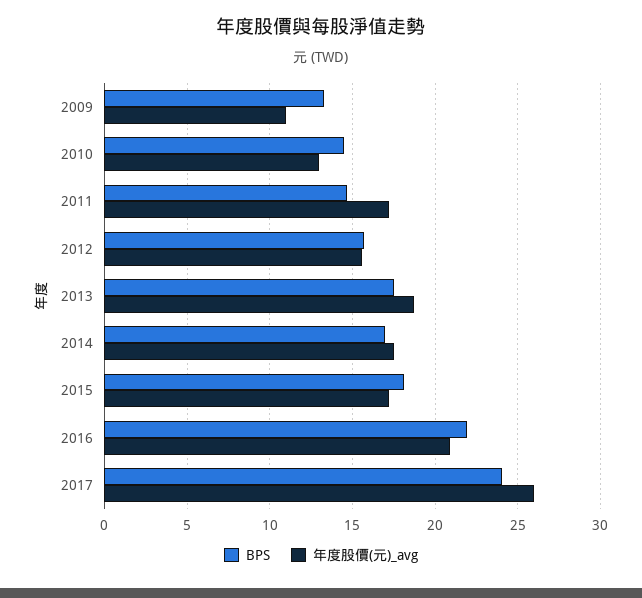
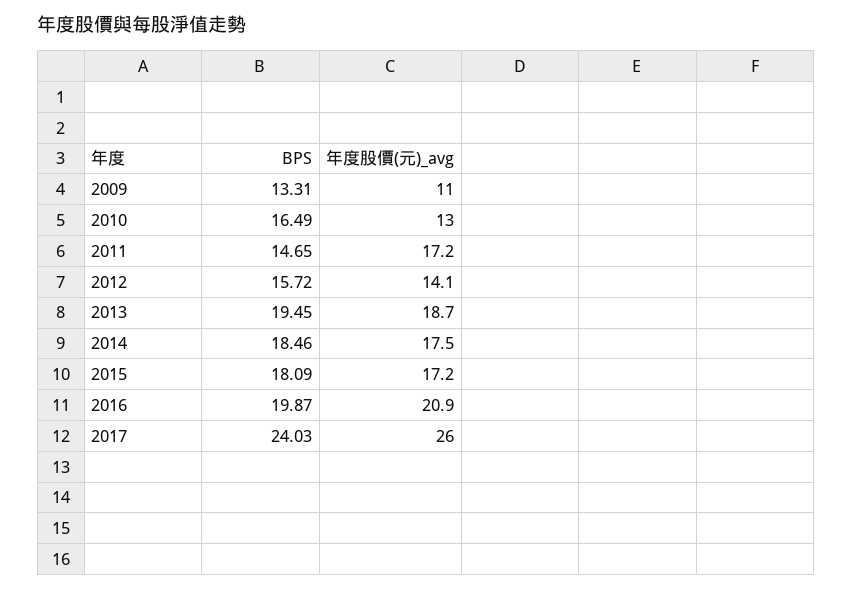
BPS, 2010: 14.5 -> 16.49
年度股價(元)_avg, 2012: 15.5 -> 14.1
BPS, 2013: 17.5 -> 19.45
BPS, 2014: 17 -> 18.46
BPS, 2016: 22 -> 19.87

